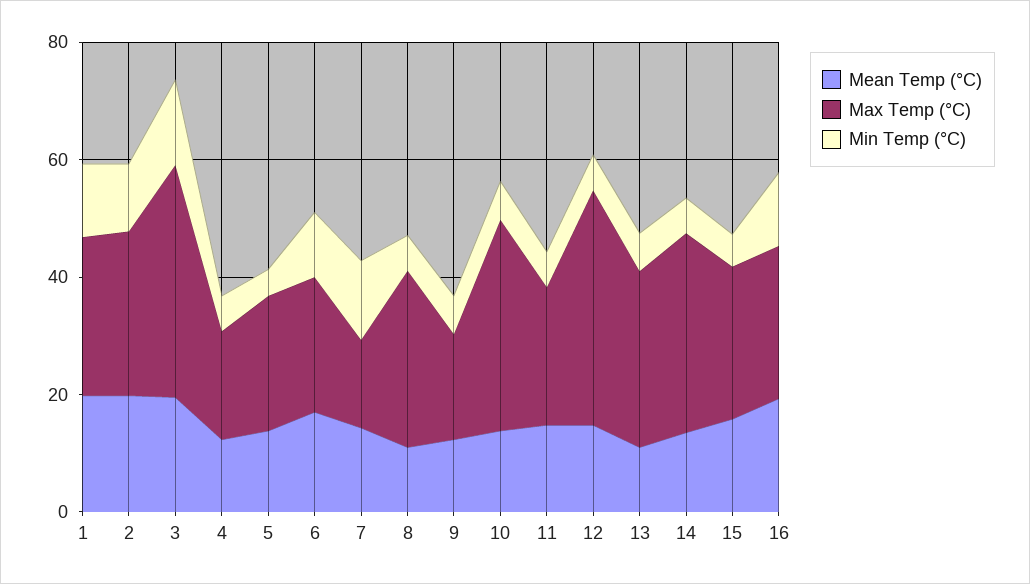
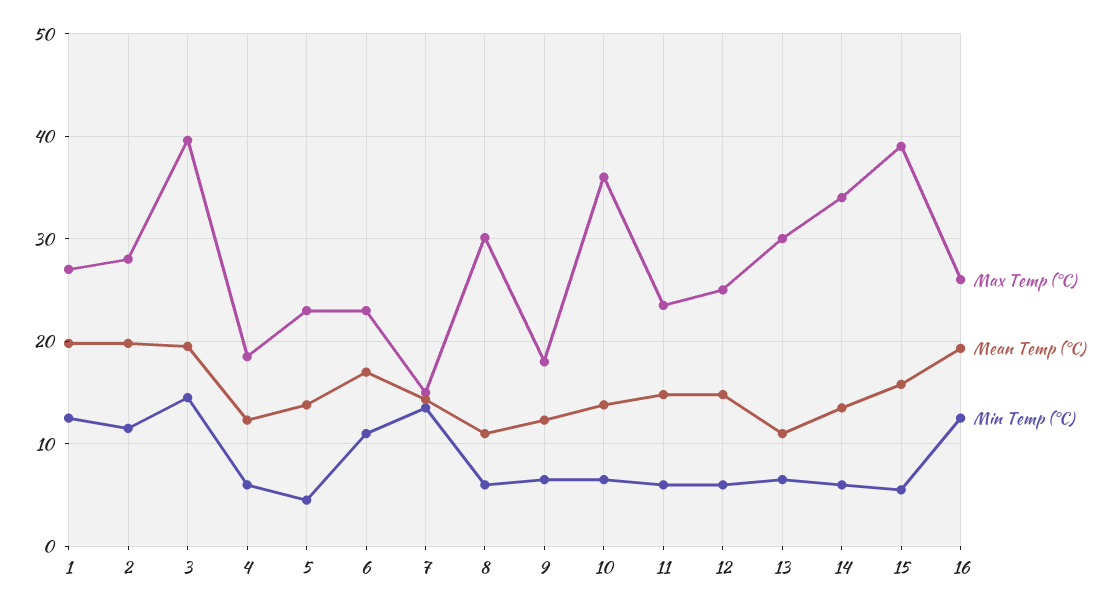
Max Temp (°C), 12: 40 -> 25
Max Temp (°C), 15: 25 -> 39

